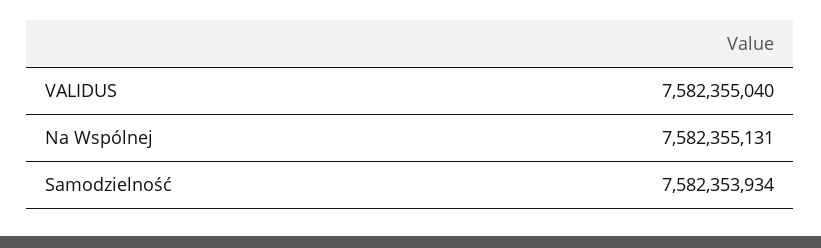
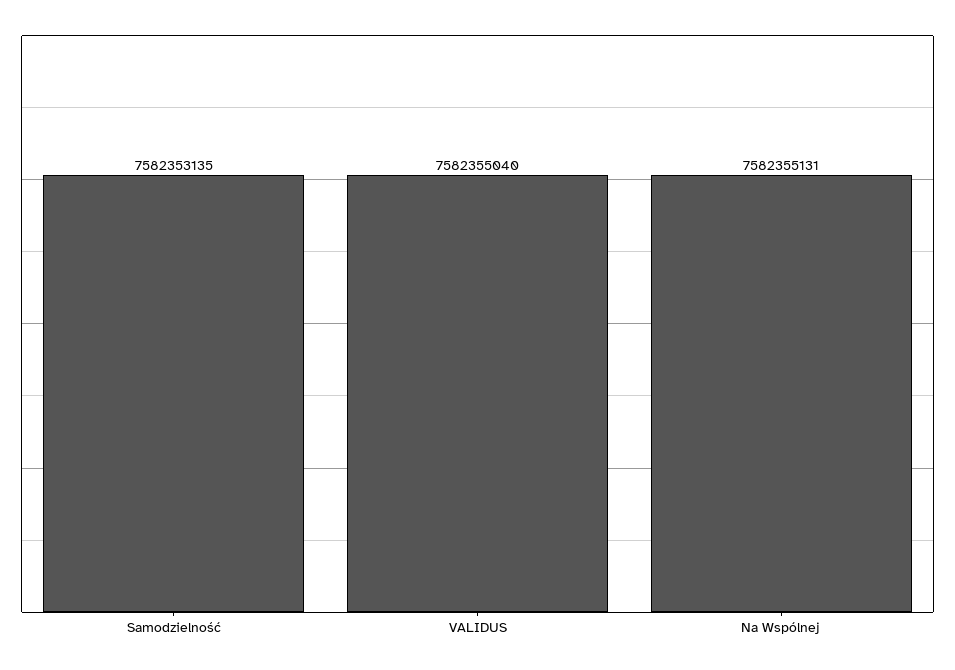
Samodzielność: 7582353934 -> 7582353135

